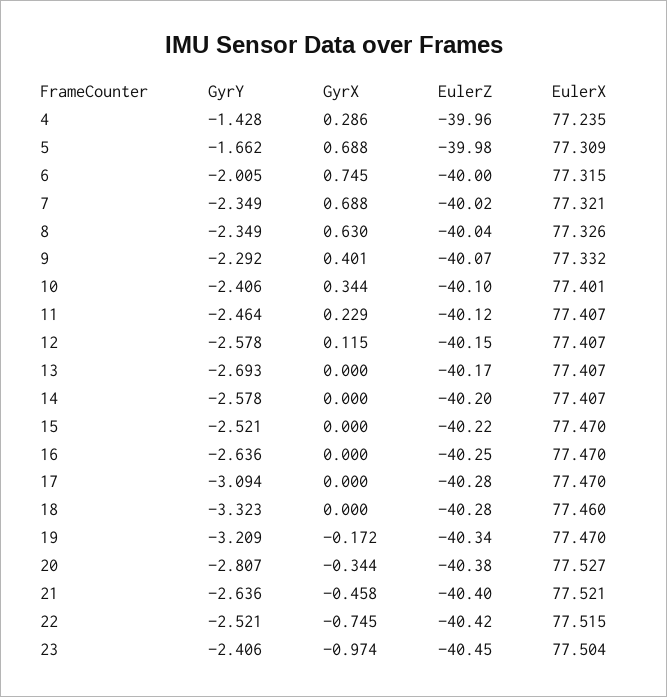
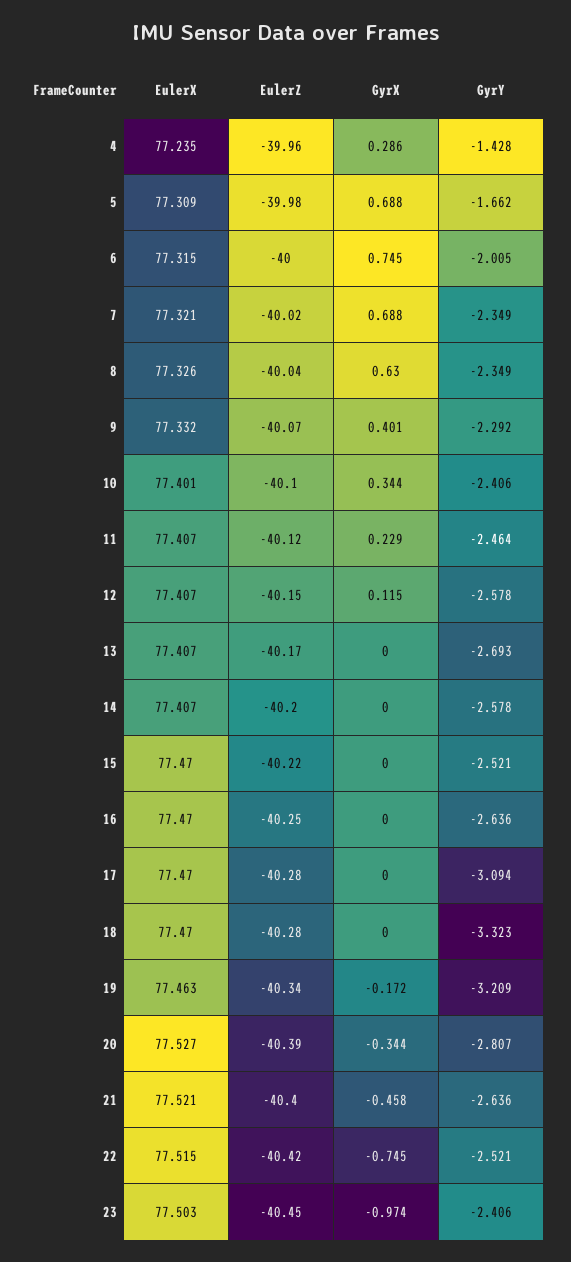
EulerX, 18: 77.46 -> 77.47
EulerX, 19: 77.47 -> 77.463
EulerZ, 20: -40.38 -> -40.39
EulerX, 23: 77.504 -> 77.503

